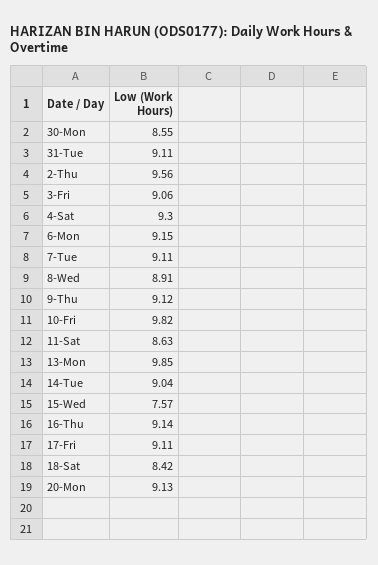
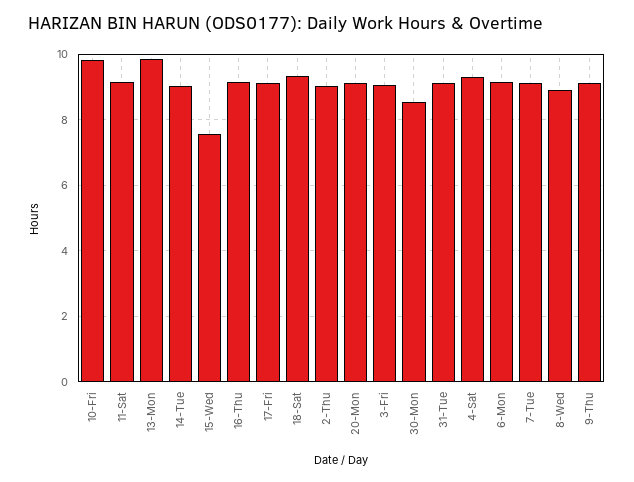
2-Thu: 9.56 -> 9
11-Sat: 8.63 -> 9.2
18-Sat: 8.42 -> 9.4

